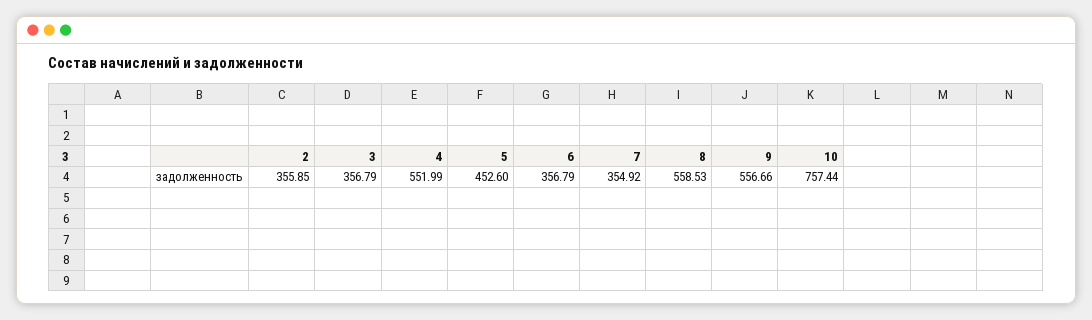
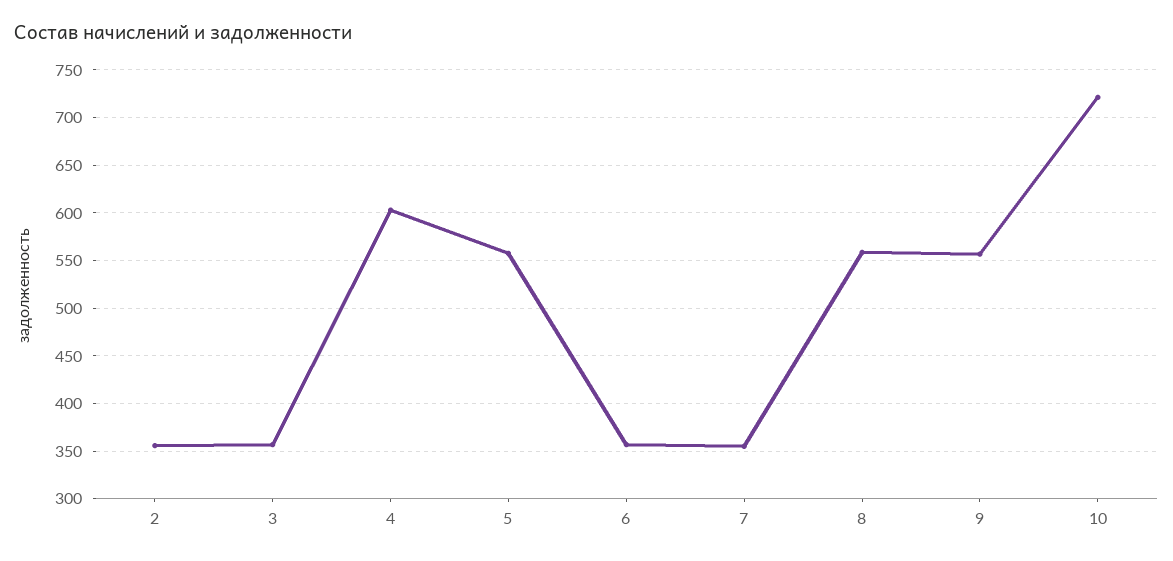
4: 551.99 -> 600
5: 452.6 -> 560
10: 757.44 -> 720

